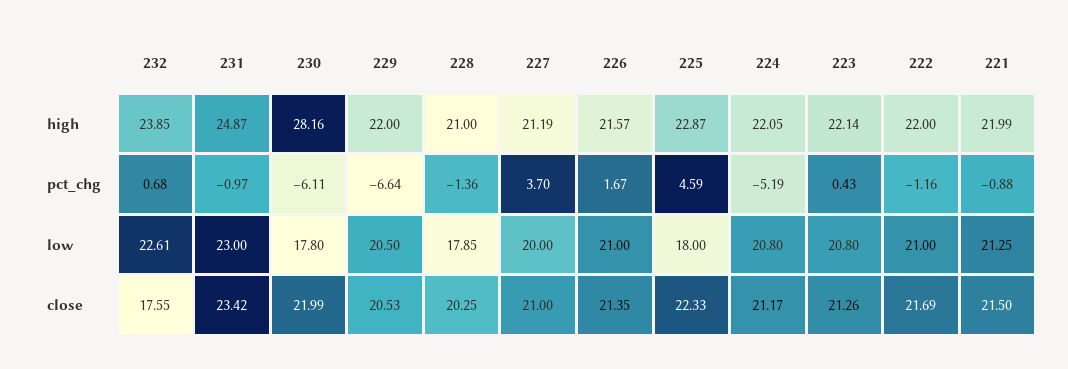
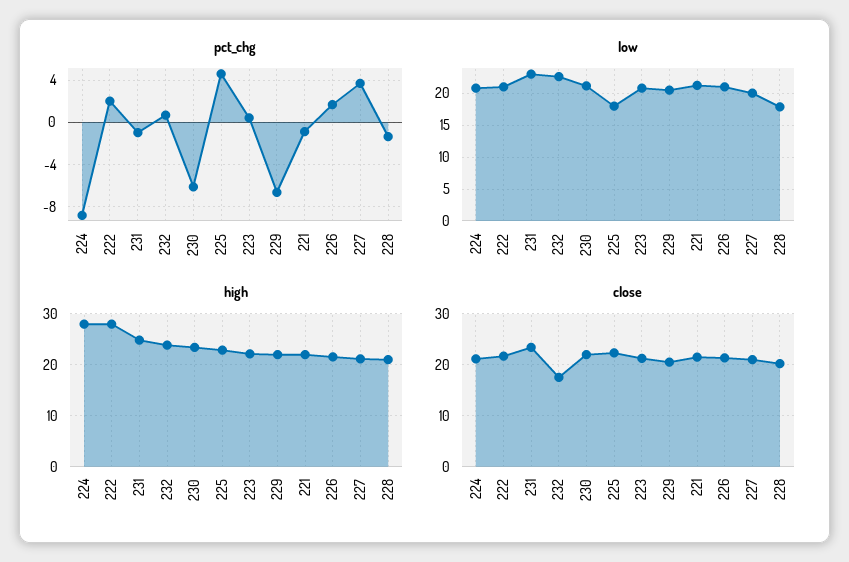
high, 230: 28.16 -> 24
high, 224: 22.05 -> 28
high, 222: 22 -> 28
pct_chg, 224: -5.19 -> -9
pct_chg, 222: -1.16 -> 2
low, 230: 17.8 -> 21

